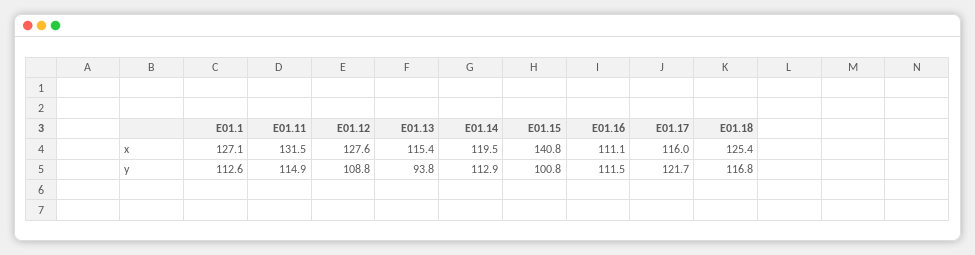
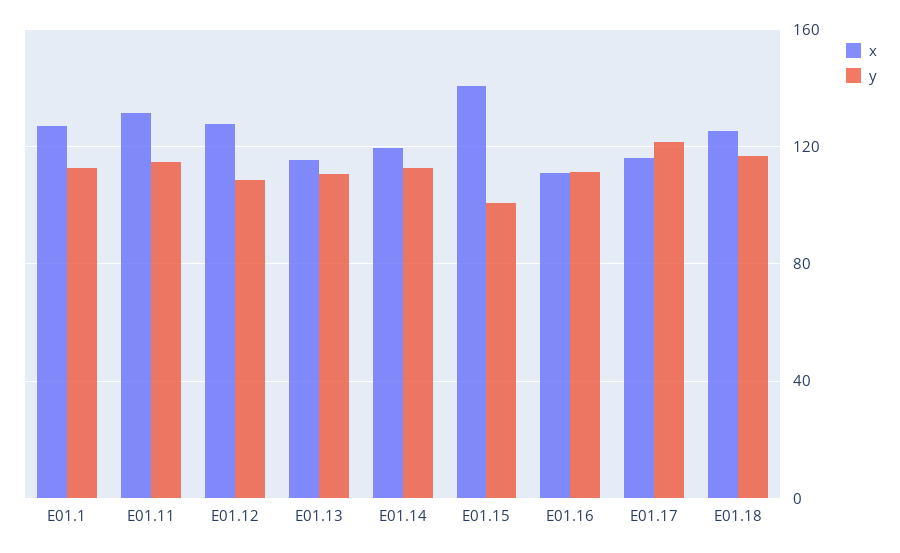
y, E01.13: 93.8 -> 110

